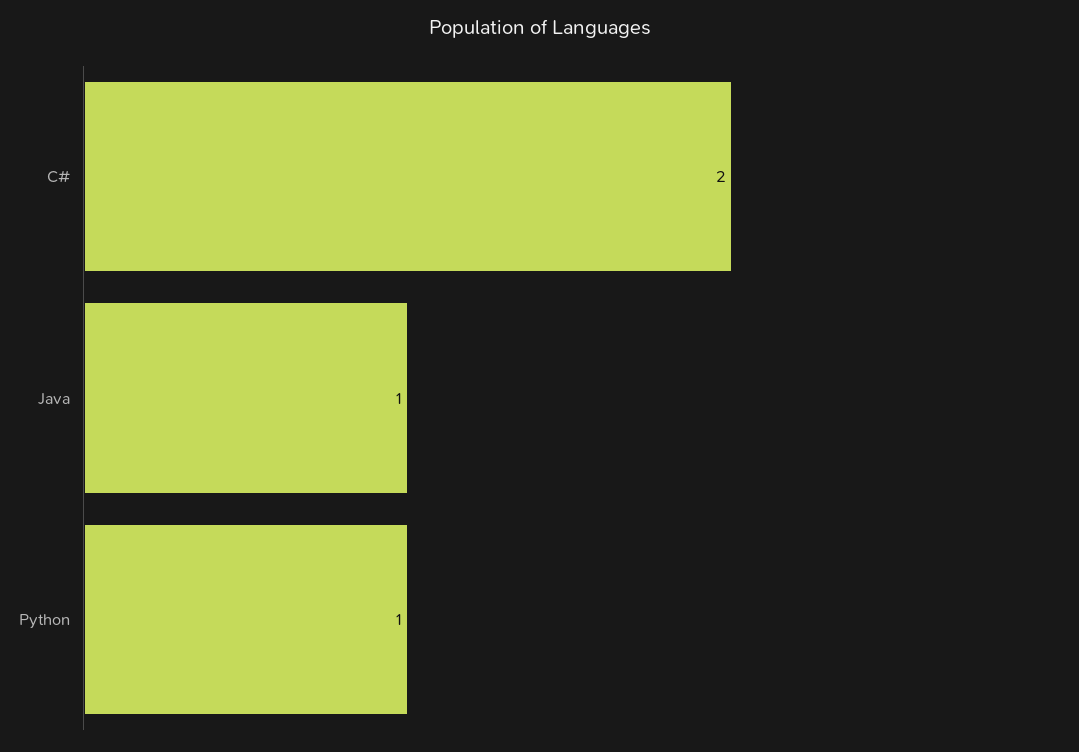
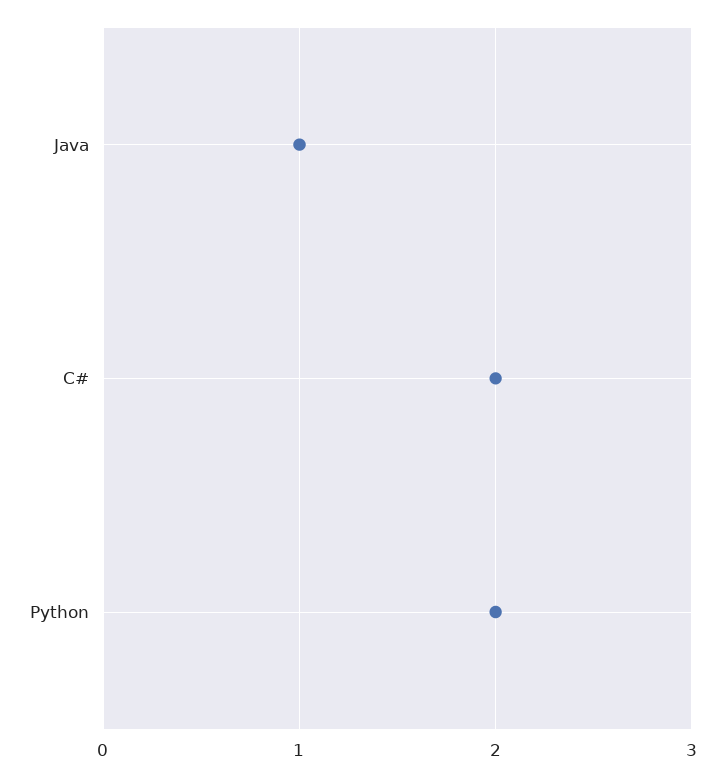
Python: 1 -> 2

